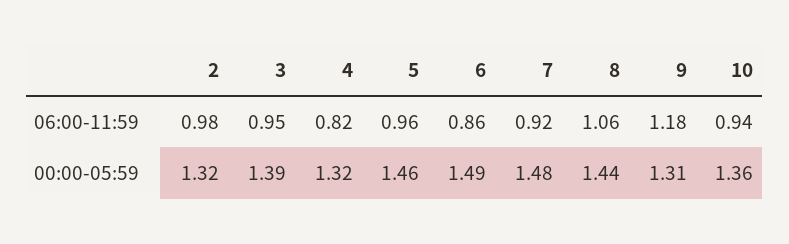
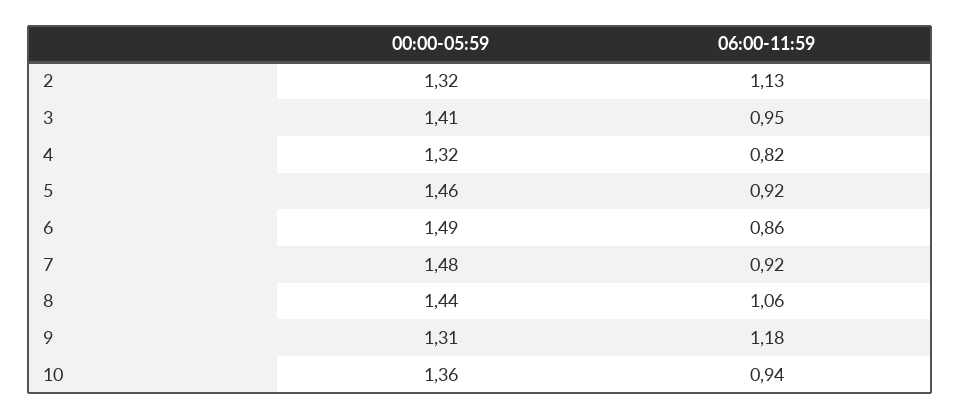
2, 06:00-11:59: 0.98 -> 1.13
5, 06:00-11:59: 0.96 -> 0.92
3, 00:00-05:59: 1.39 -> 1.41

